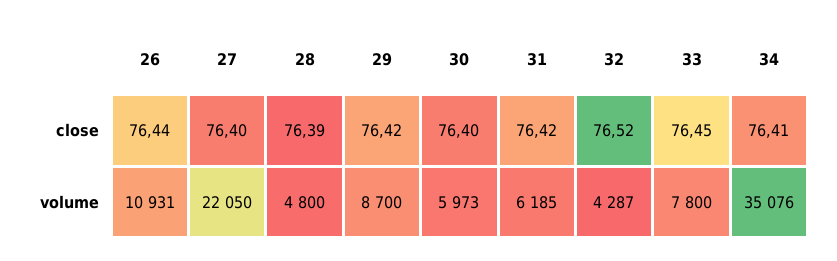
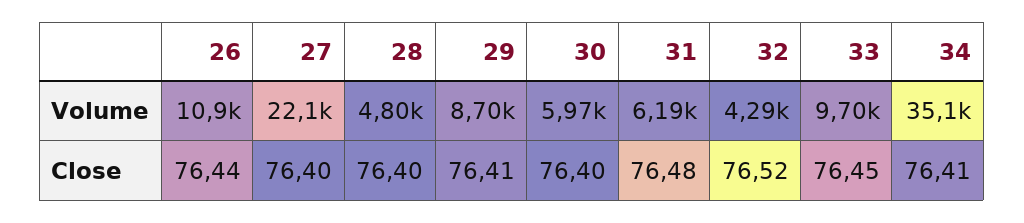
28, close: 76.39 -> 76.4
29, close: 76.42 -> 76.41
31, close: 76.42 -> 76.48
33, volume: 7800 -> 9700

